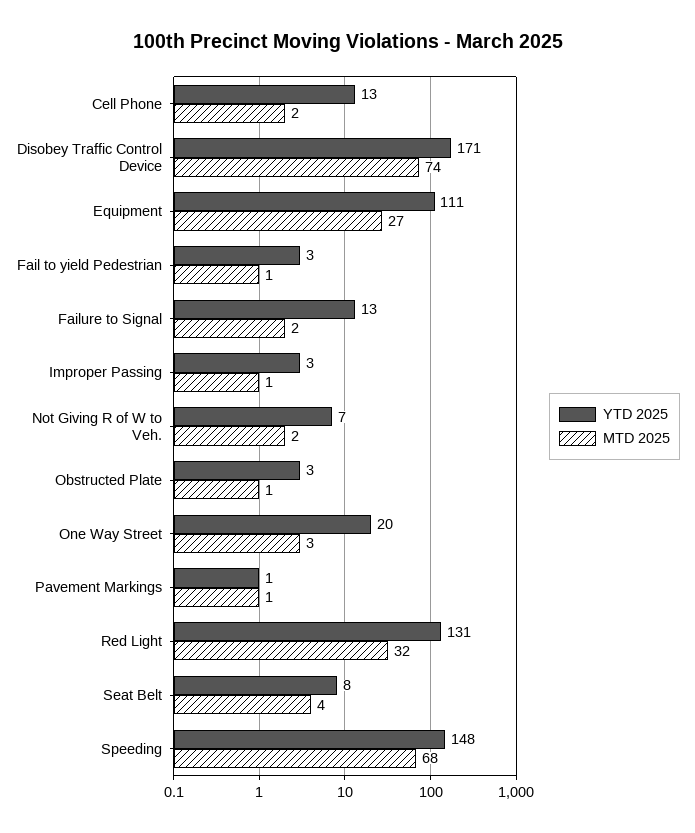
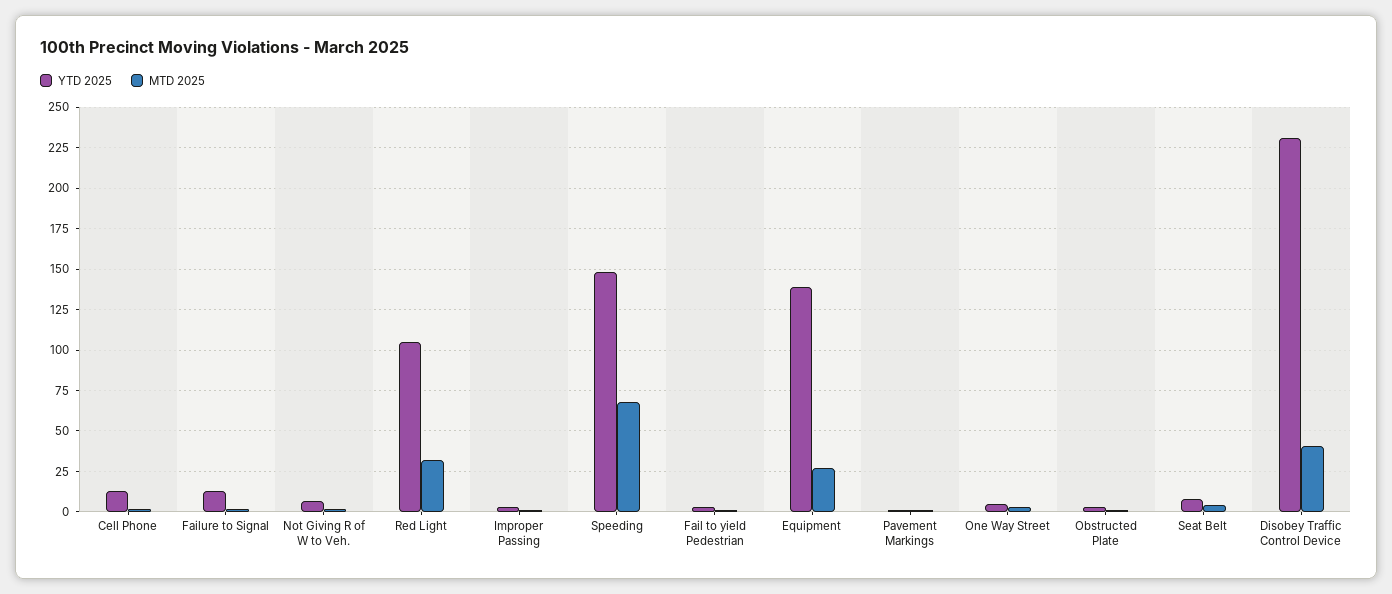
YTD 2025, Disobey Traffic Control Device: 171 -> 230
MTD 2025, Disobey Traffic Control Device: 74 -> 40
YTD 2025, Equipment: 111 -> 140
YTD 2025, One Way Street: 20 -> 5
YTD 2025, Red Light: 131 -> 105

